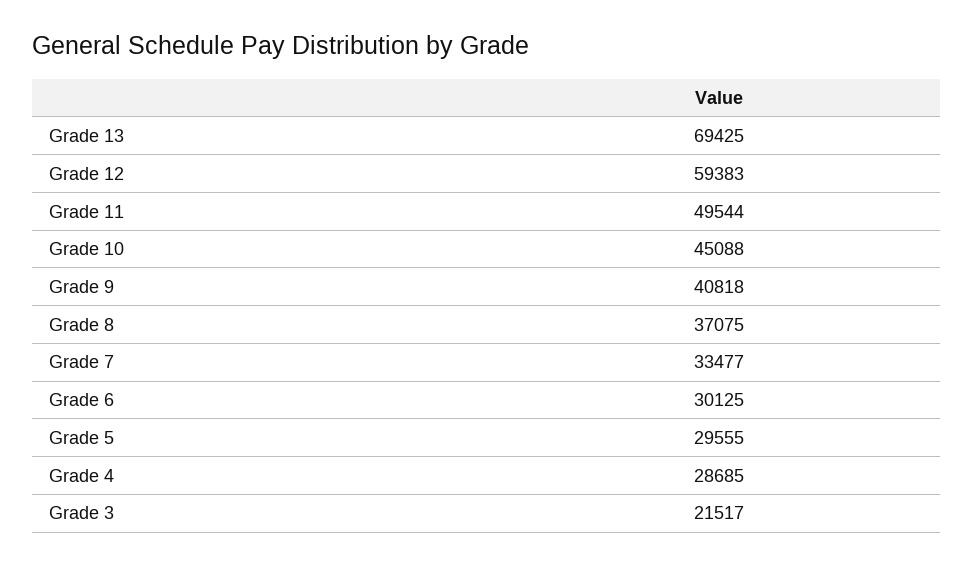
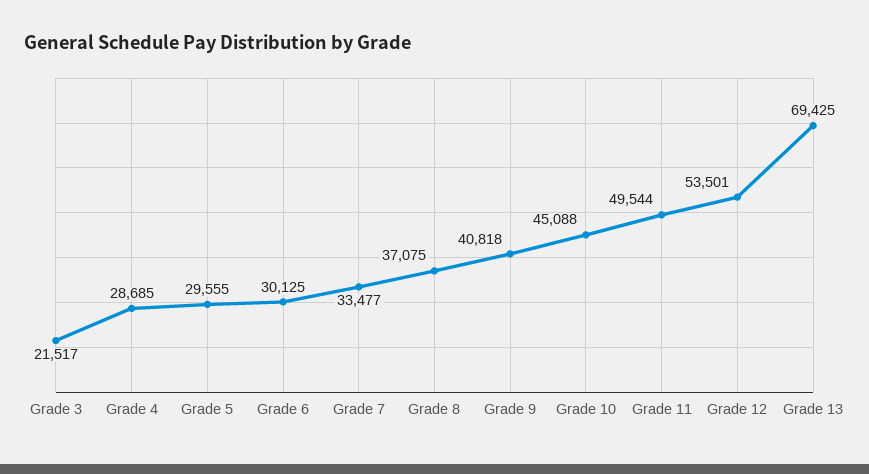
Grade 12: 59383 -> 53501

